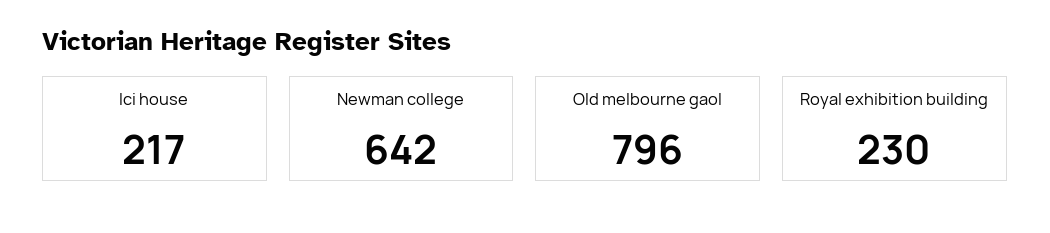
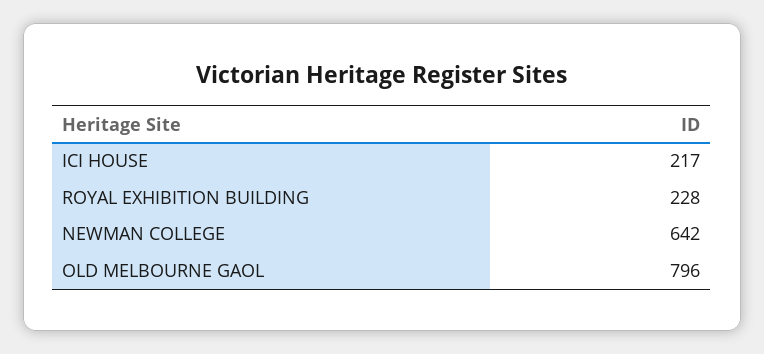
Royal exhibition building: 230 -> 228

